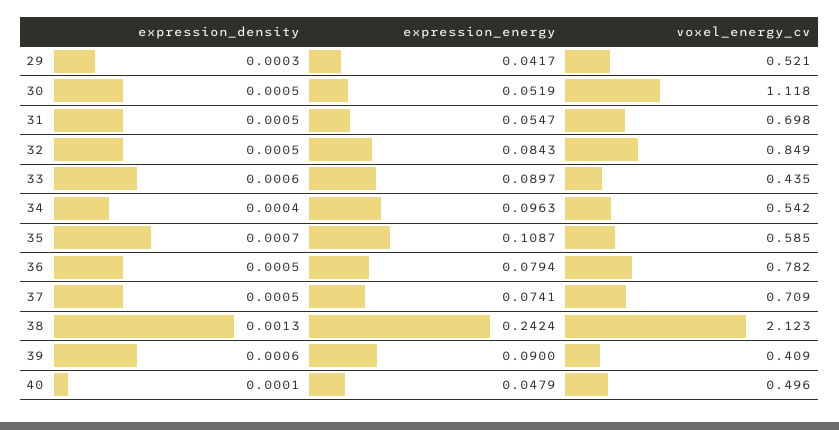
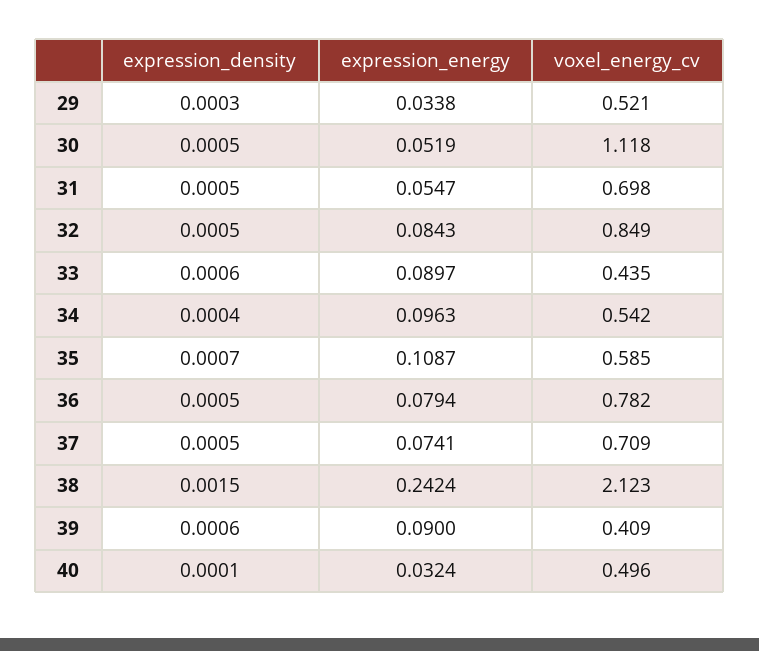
expression_energy, 29: 0.0417 -> 0.0338
expression_density, 38: 0.0013 -> 0.0015
expression_energy, 40: 0.0479 -> 0.0324

